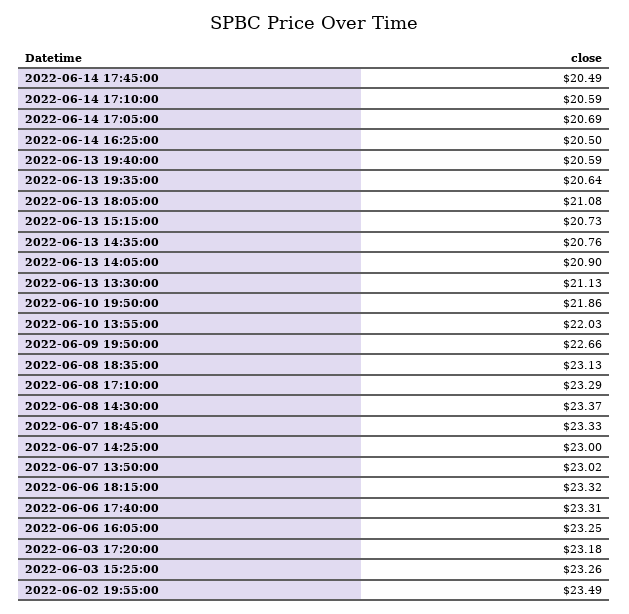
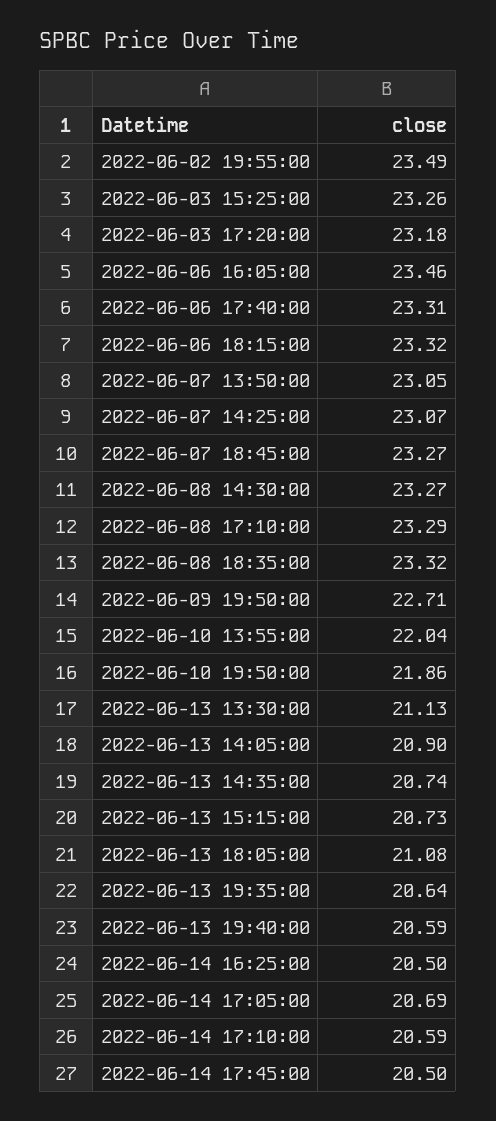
2022-06-14 17:45:00: 20.49 -> 20.5
2022-06-13 14:35:00: 20.76 -> 20.74
2022-06-10 13:55:00: 22.03 -> 22.04
2022-06-09 19:50:00: 22.66 -> 22.71
2022-06-08 18:35:00: 23.13 -> 23.32
2022-06-08 14:30:00: 23.37 -> 23.27
2022-06-07 18:45:00: 23.33 -> 23.27
2022-06-07 14:25:00: 23 -> 23.07
2022-06-07 13:50:00: 23.02 -> 23.05
2022-06-06 16:05:00: 23.25 -> 23.46

